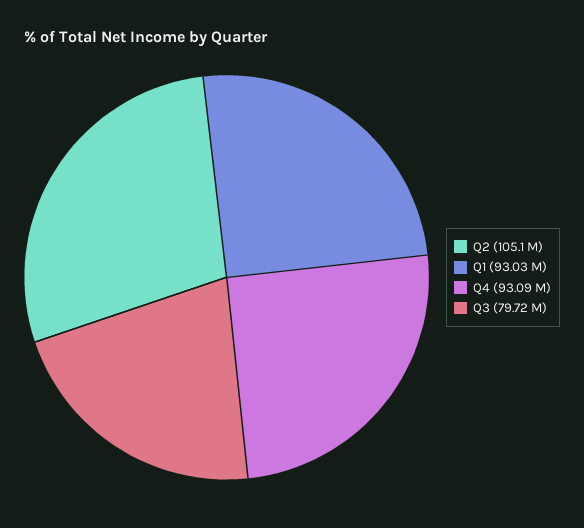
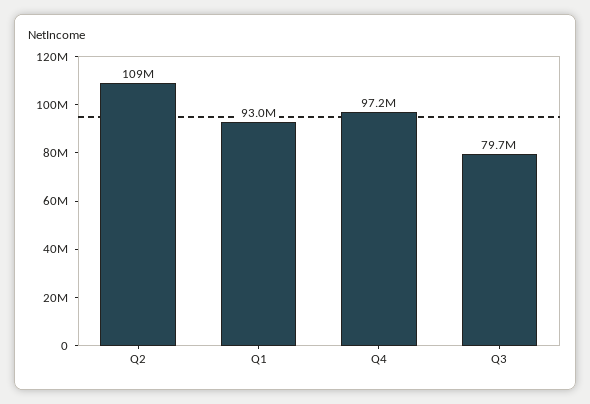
Q2: 105100000 -> 109000000
Q4: 93090000 -> 97200000

